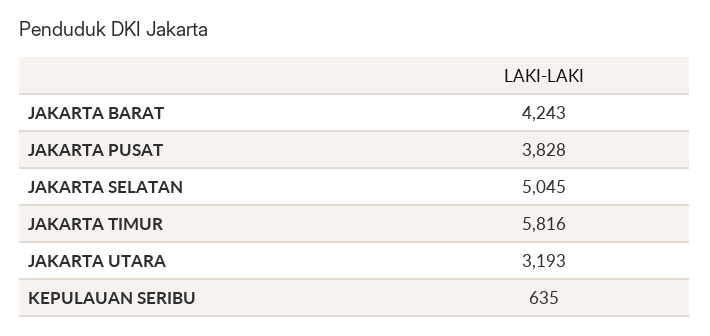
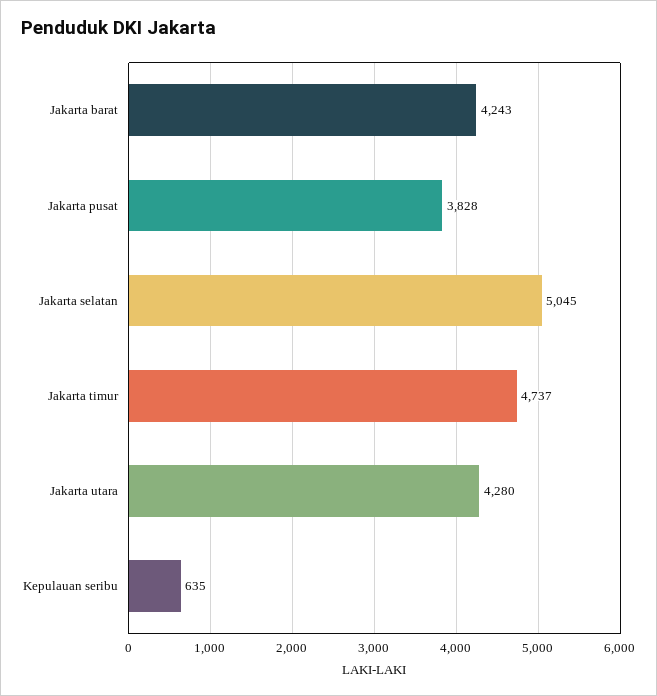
JAKARTA TIMUR: 5816 -> 4737
JAKARTA UTARA: 3193 -> 4280

